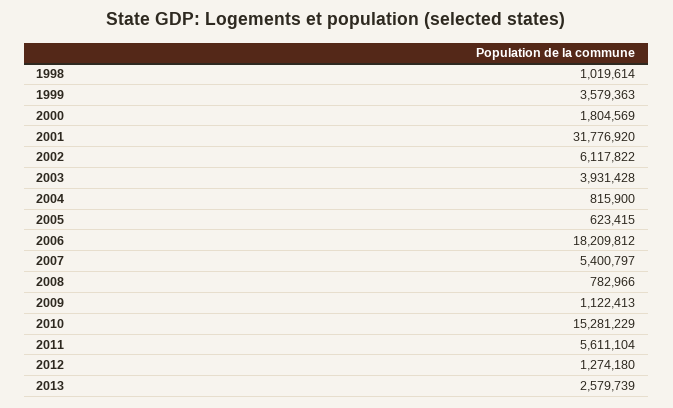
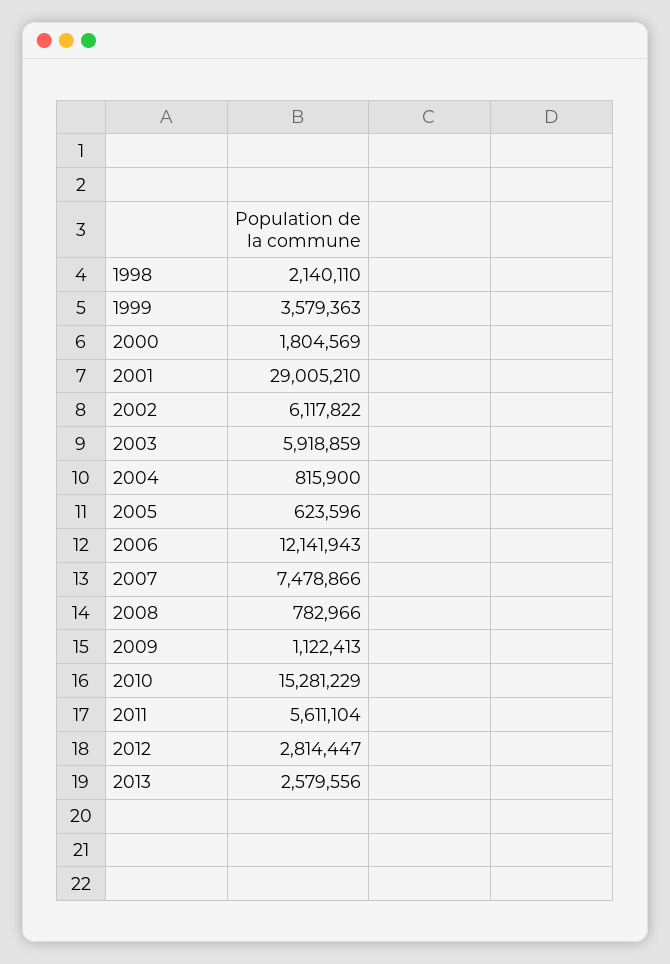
1998: 1019614 -> 2140110
2001: 31776920 -> 29005210
2003: 3931428 -> 5918859
2005: 623415 -> 623596
2006: 18209812 -> 12141943
2007: 5400797 -> 7478866
2012: 1274180 -> 2814447
2013: 2579739 -> 2579556

